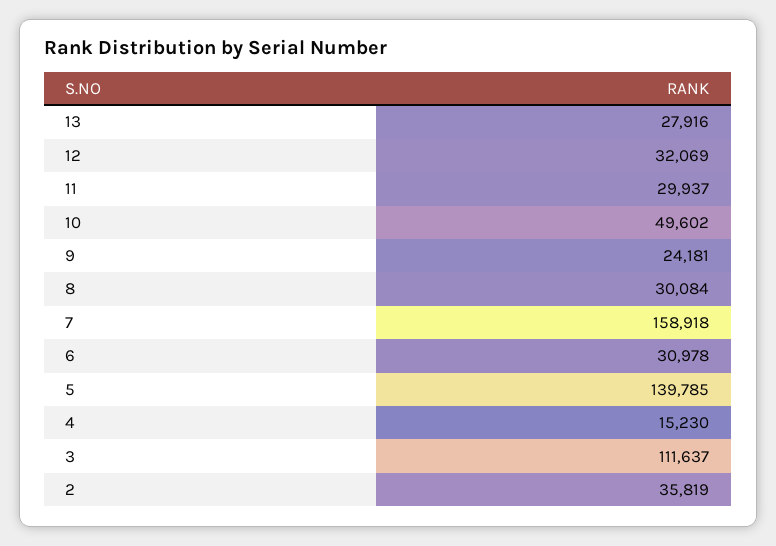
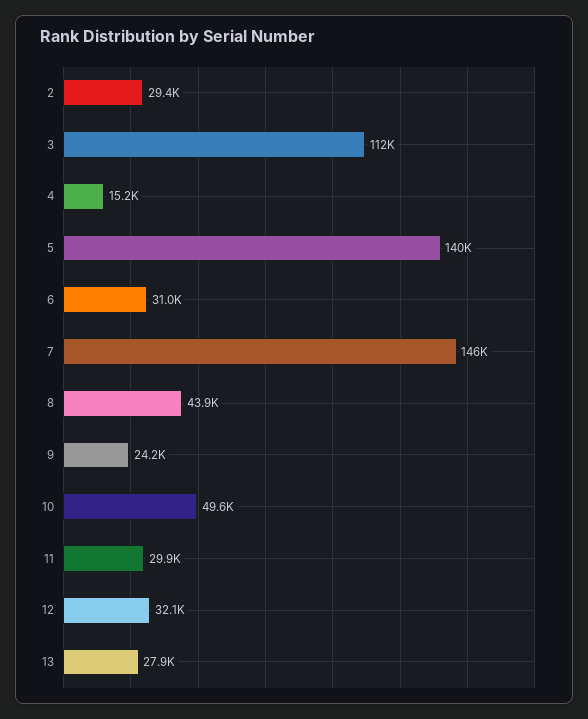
8: 30084 -> 43900
7: 158918 -> 146000
2: 35819 -> 29400

